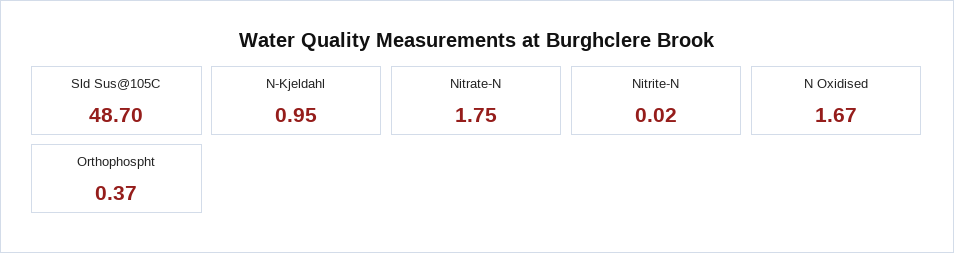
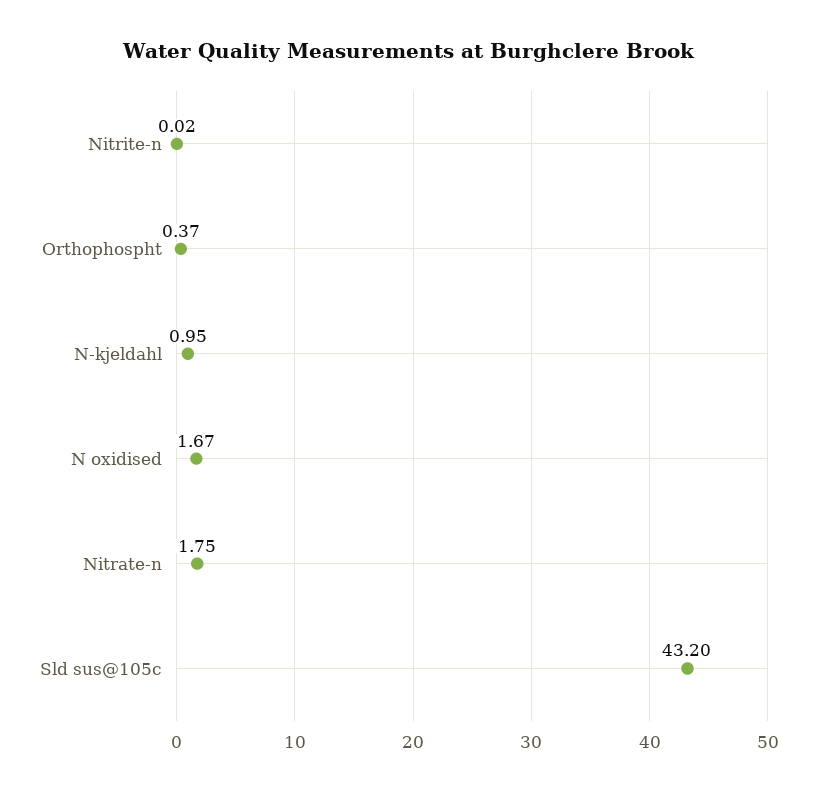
Sld Sus@105C: 48.7 -> 43.2

